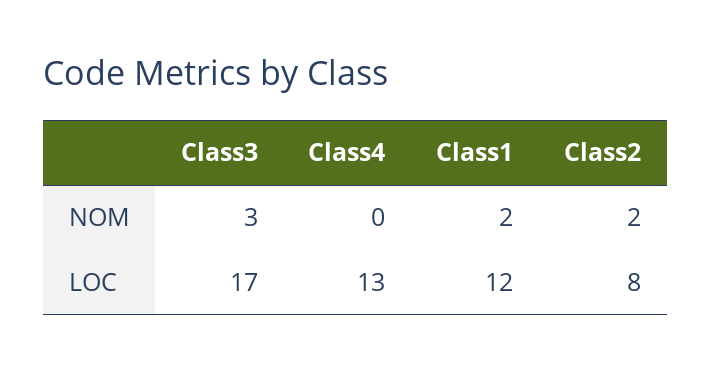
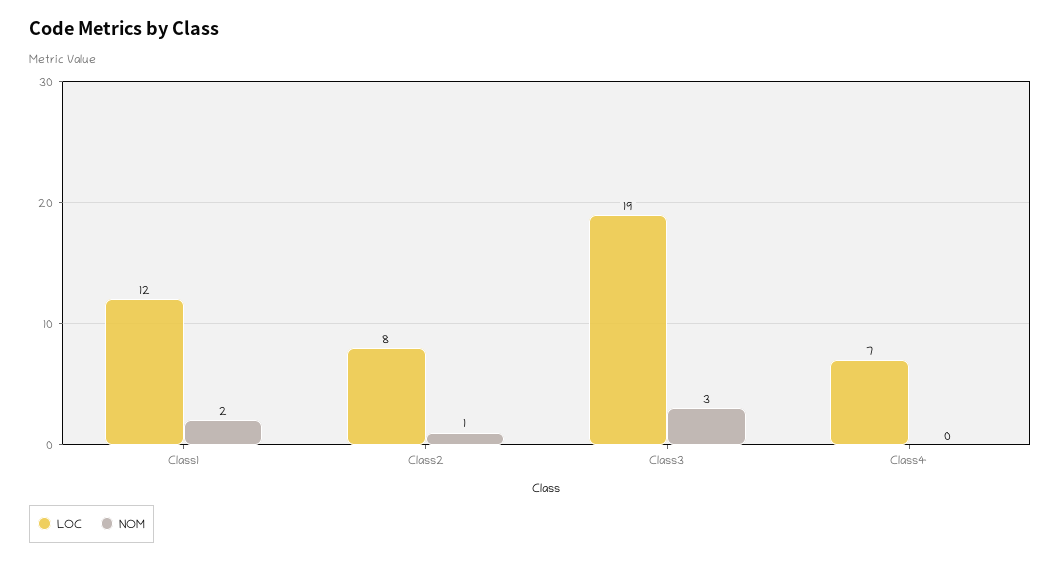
NOM, Class2: 2 -> 1
LOC, Class3: 17 -> 19
LOC, Class4: 13 -> 7

